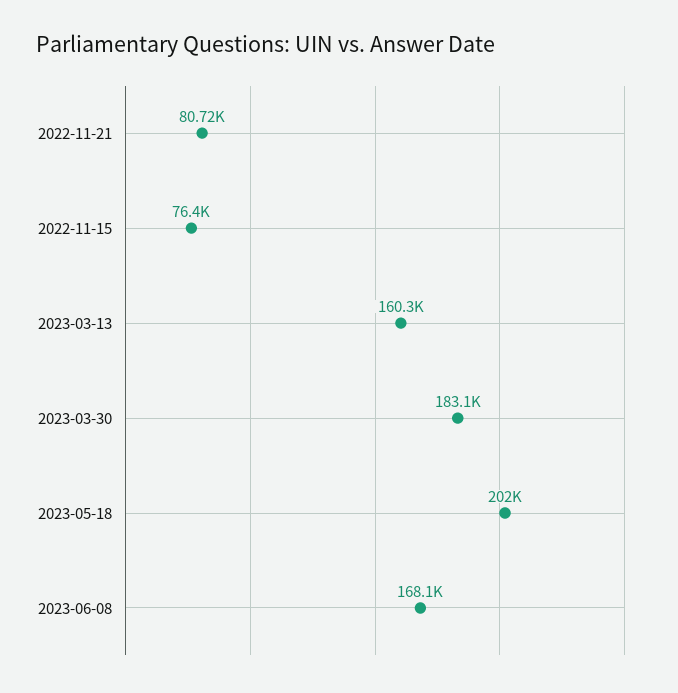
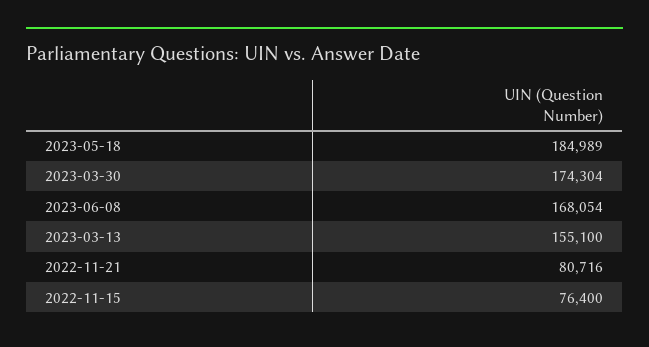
2023-03-13: 160300 -> 155100
2023-03-30: 183100 -> 174304
2023-05-18: 202000 -> 184989

